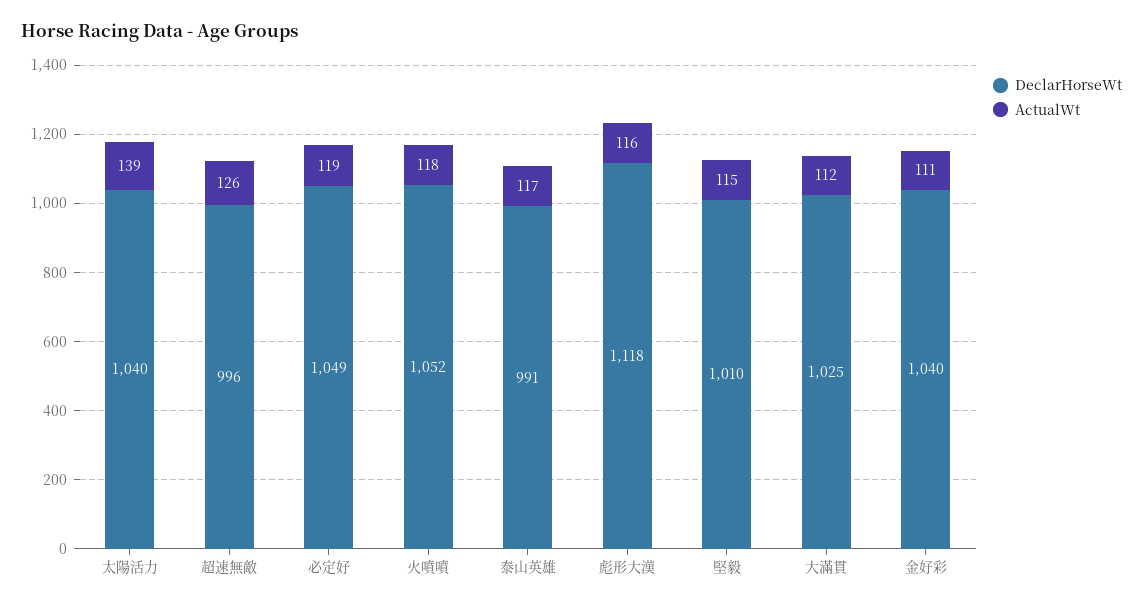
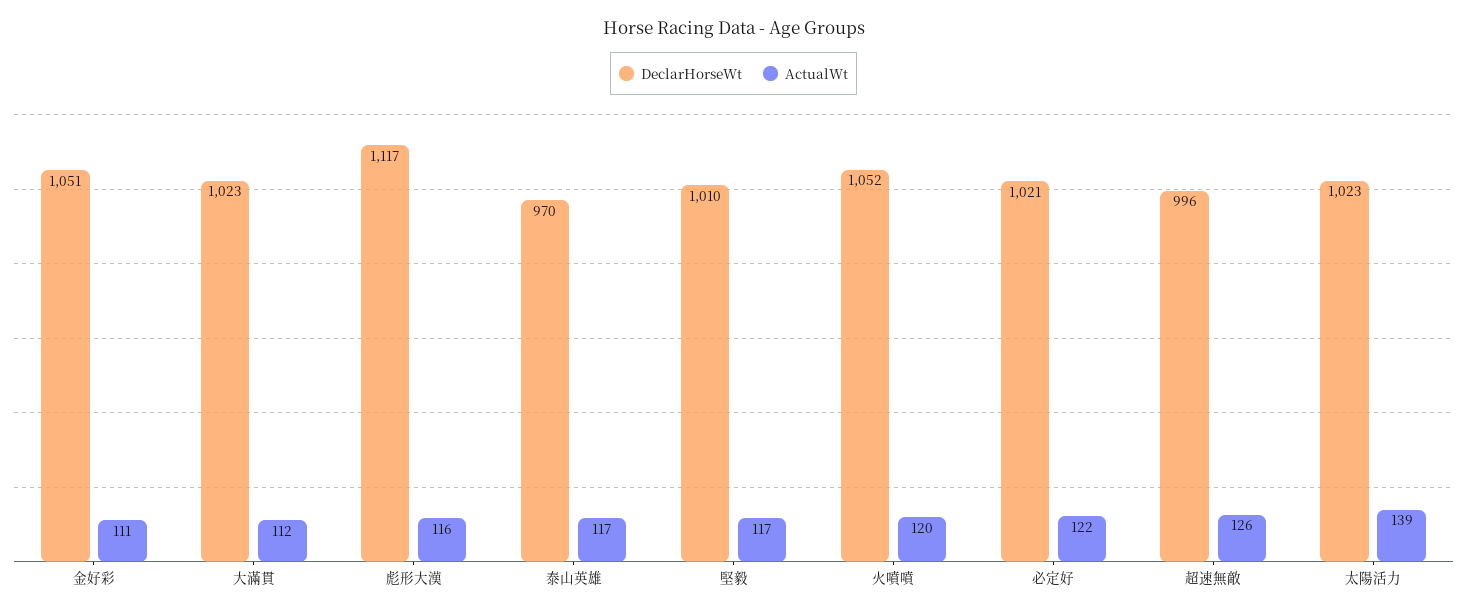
DeclarHorseWt, 太陽活力: 1040 -> 1023
DeclarHorseWt, 必定好: 1049 -> 1021
ActualWt, 必定好: 119 -> 122
ActualWt, 火噴噴: 118 -> 120
DeclarHorseWt, 泰山英雄: 991 -> 970
DeclarHorseWt, 彪形大漢: 1118 -> 1117
ActualWt, 堅毅: 115 -> 117
DeclarHorseWt, 大滿貫: 1025 -> 1023
DeclarHorseWt, 金好彩: 1040 -> 1051

